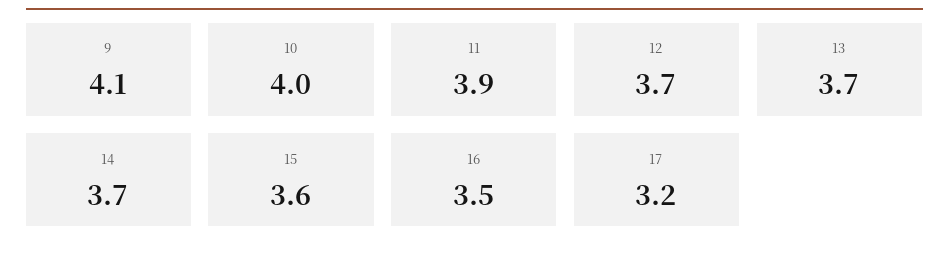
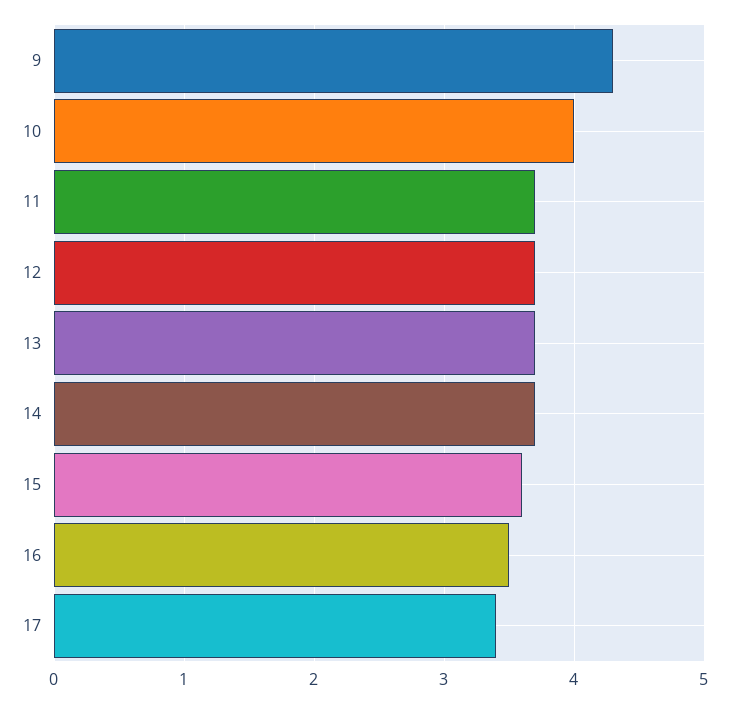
9: 4.1 -> 4.3
11: 3.9 -> 3.7
17: 3.2 -> 3.4

